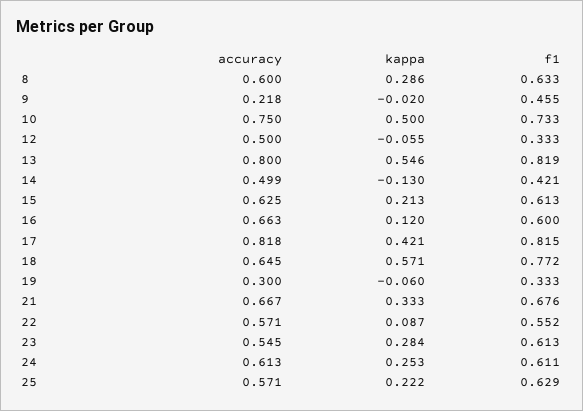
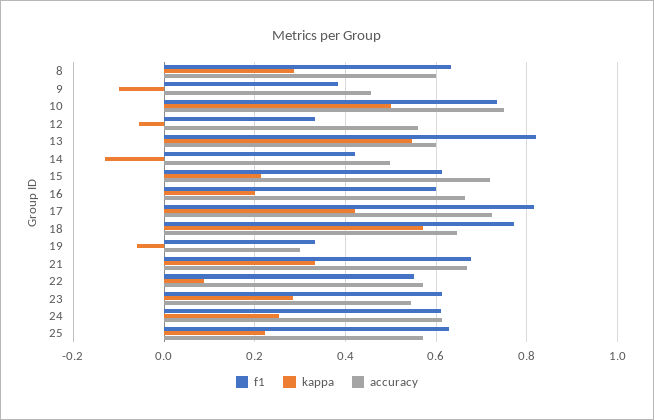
accuracy, 9: 0.218 -> 0.46
kappa, 9: -0.02 -> -0.1
f1, 9: 0.455 -> 0.38
accuracy, 12: 0.5 -> 0.56
accuracy, 13: 0.8 -> 0.6
accuracy, 15: 0.625 -> 0.72
kappa, 16: 0.12 -> 0.2
accuracy, 17: 0.818 -> 0.72

